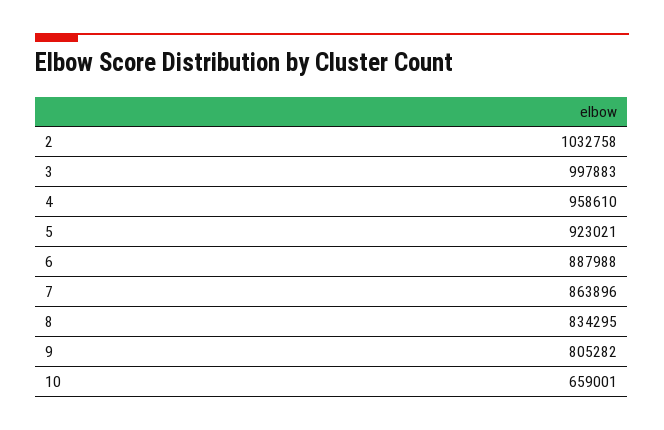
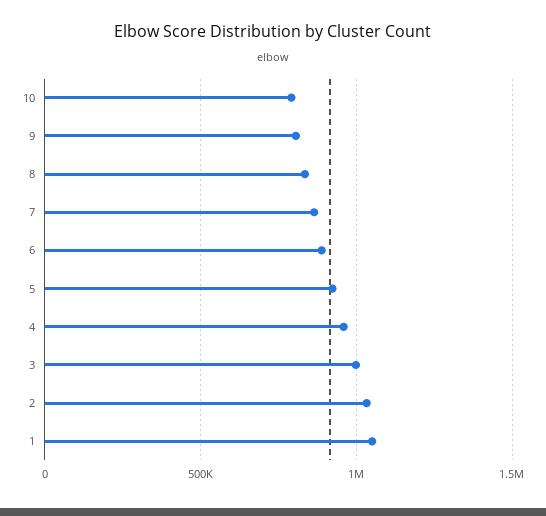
10: 659001 -> 800000
1: none -> 1050000

